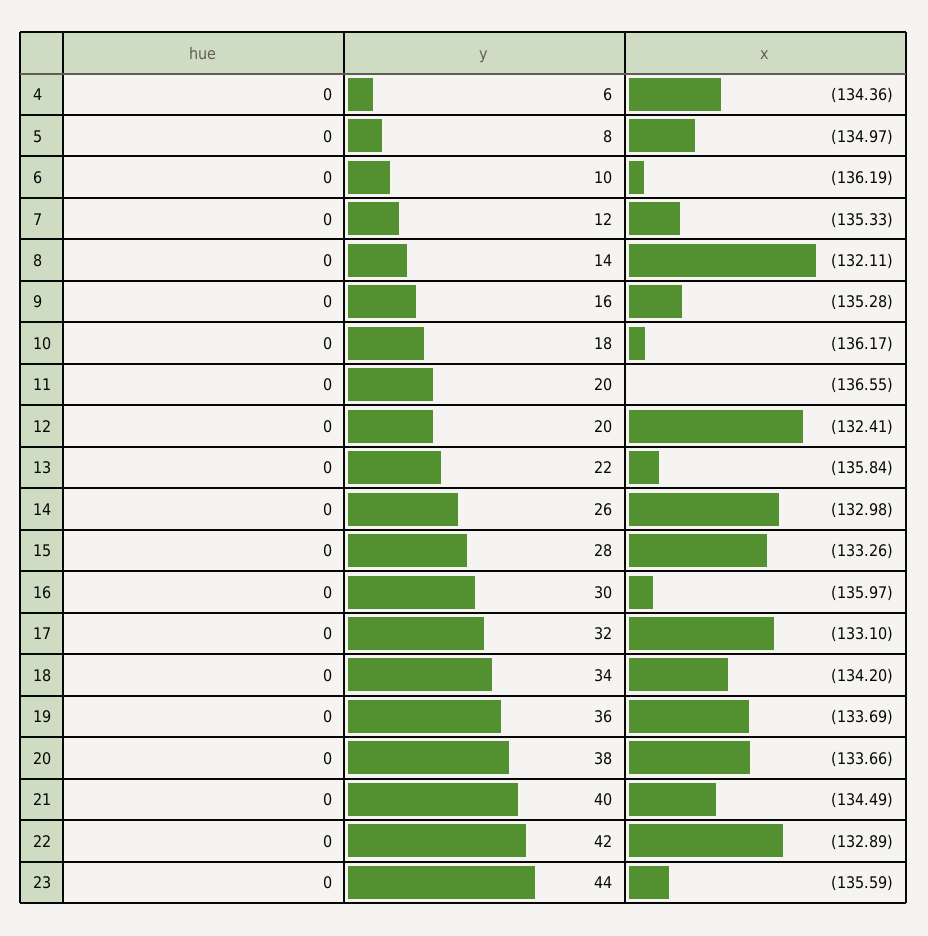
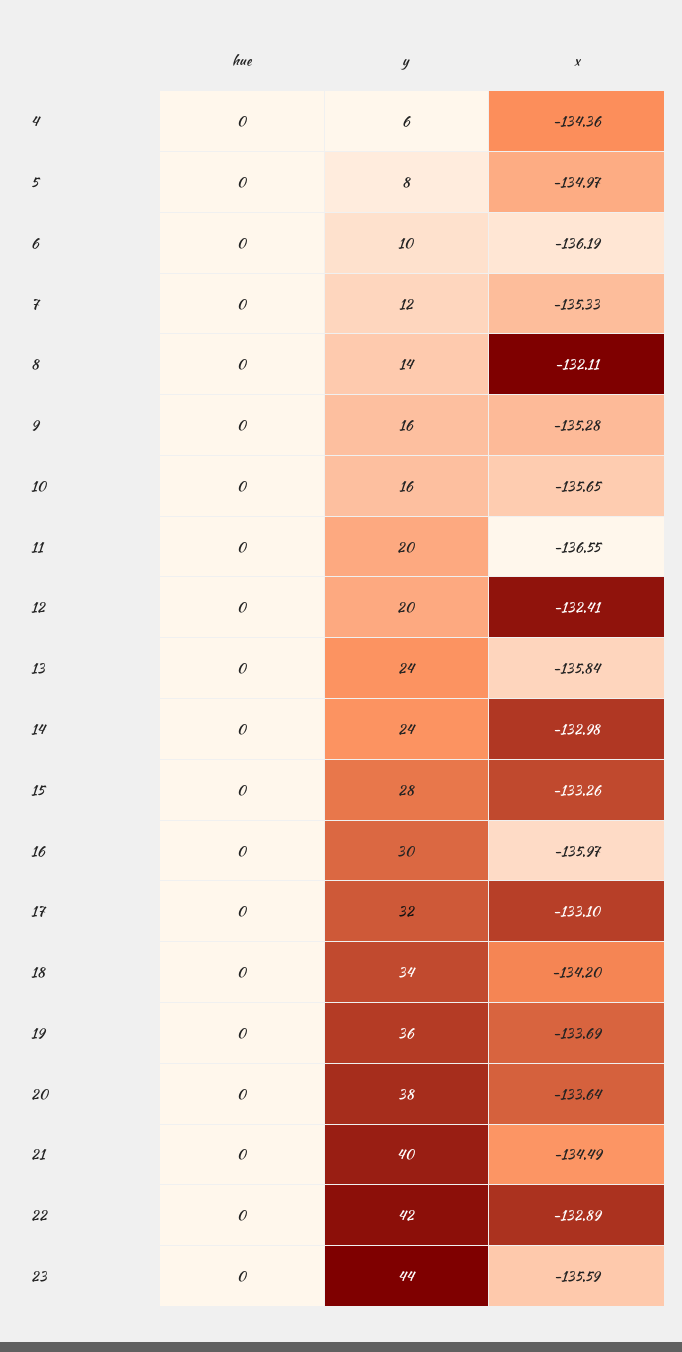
y, 10: 18 -> 16
x, 10: -136.17 -> -135.65
y, 13: 22 -> 24
y, 14: 26 -> 24
x, 20: -133.66 -> -133.64

